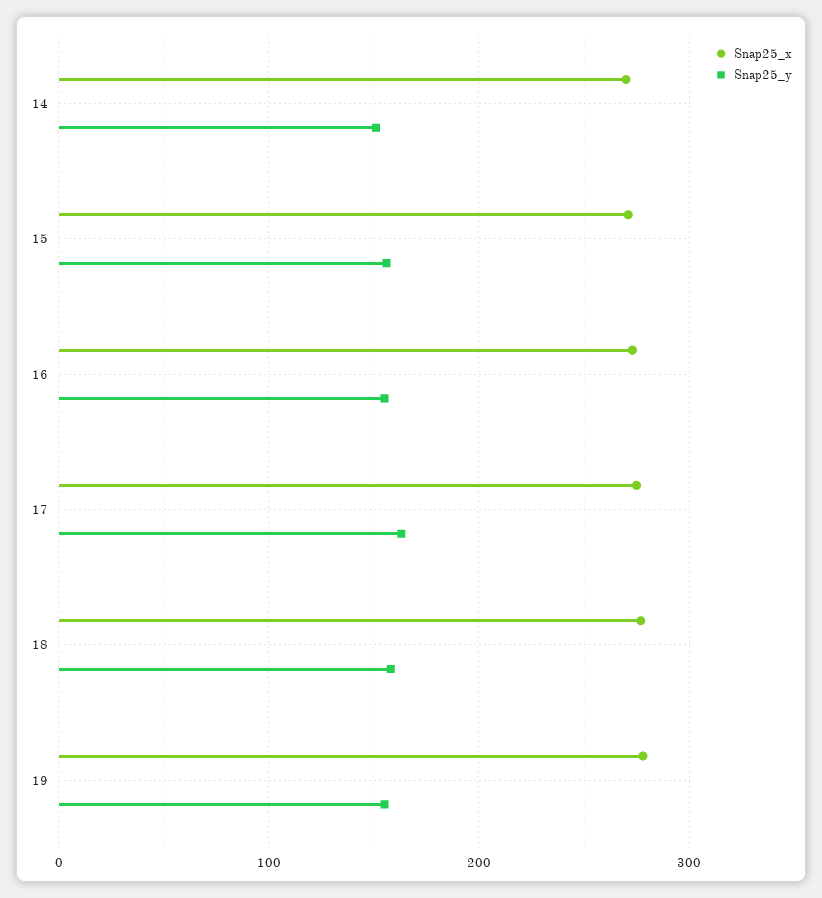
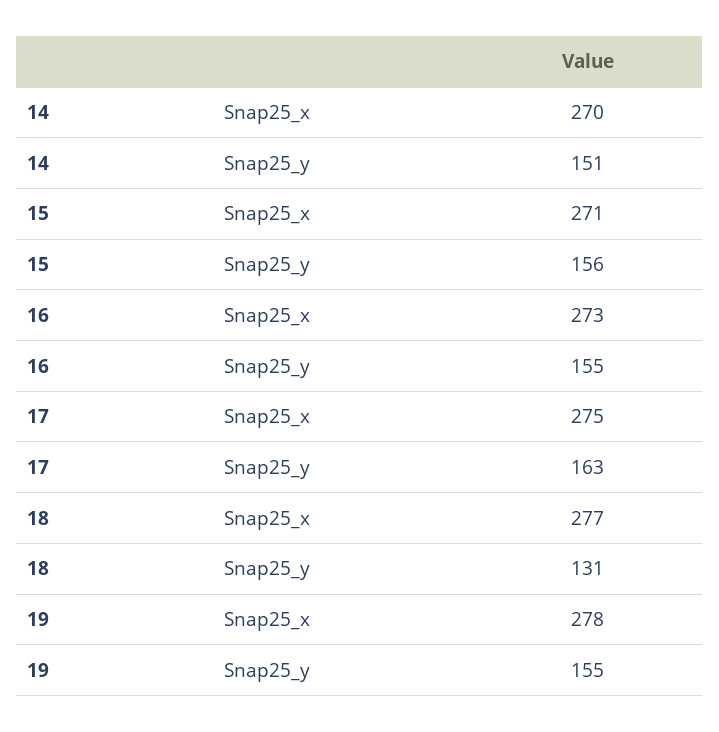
Snap25_y, 18: 160 -> 131

